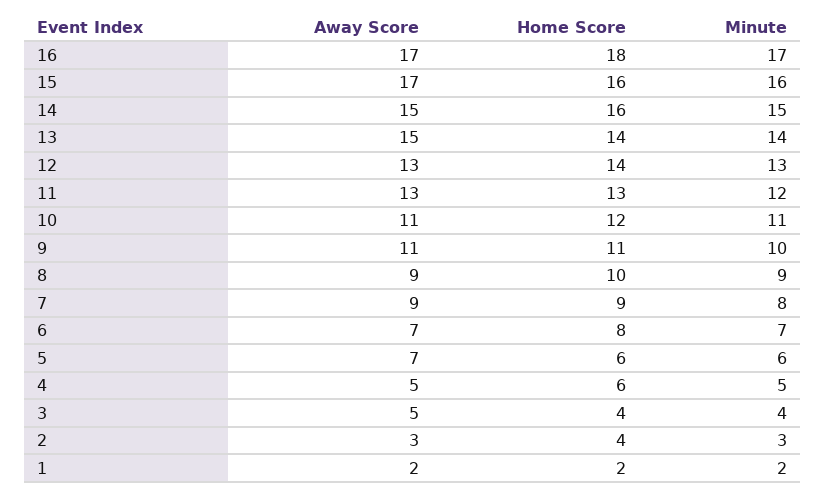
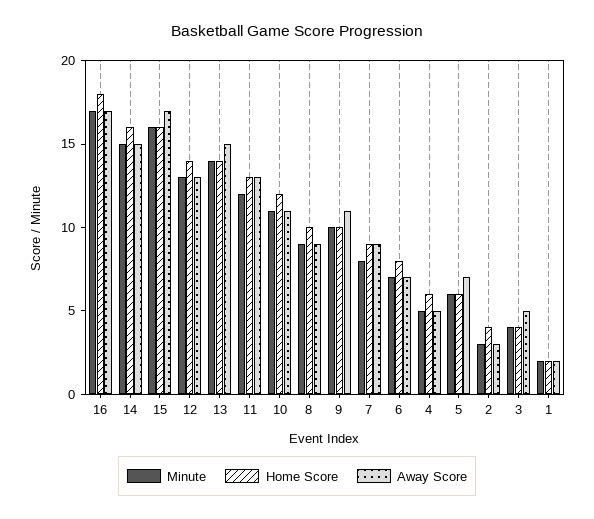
Home Score, 9: 11 -> 10

